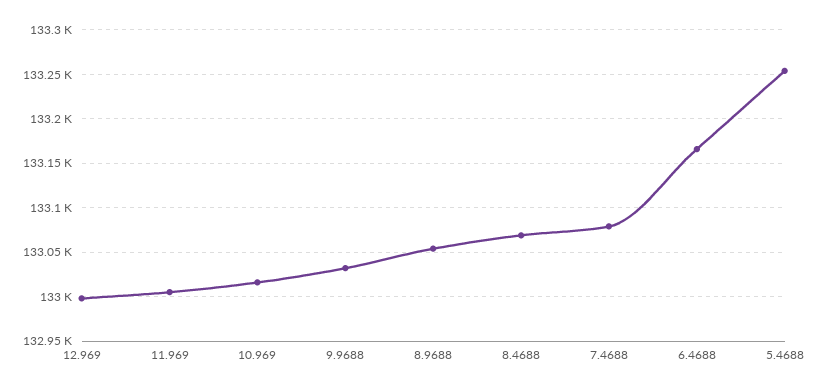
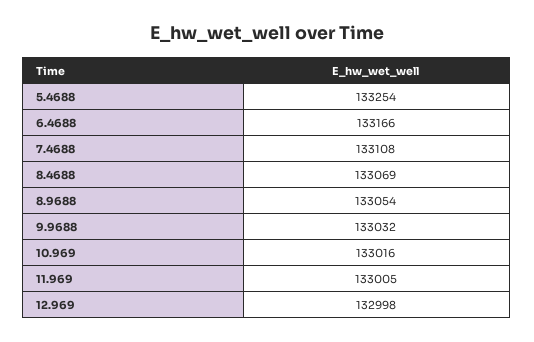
7.4688: 133080 -> 133108

